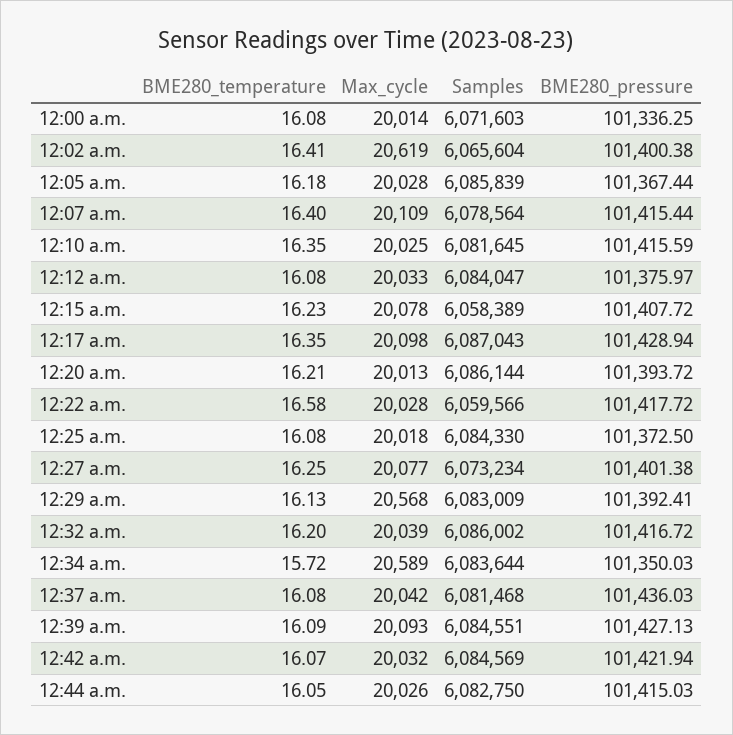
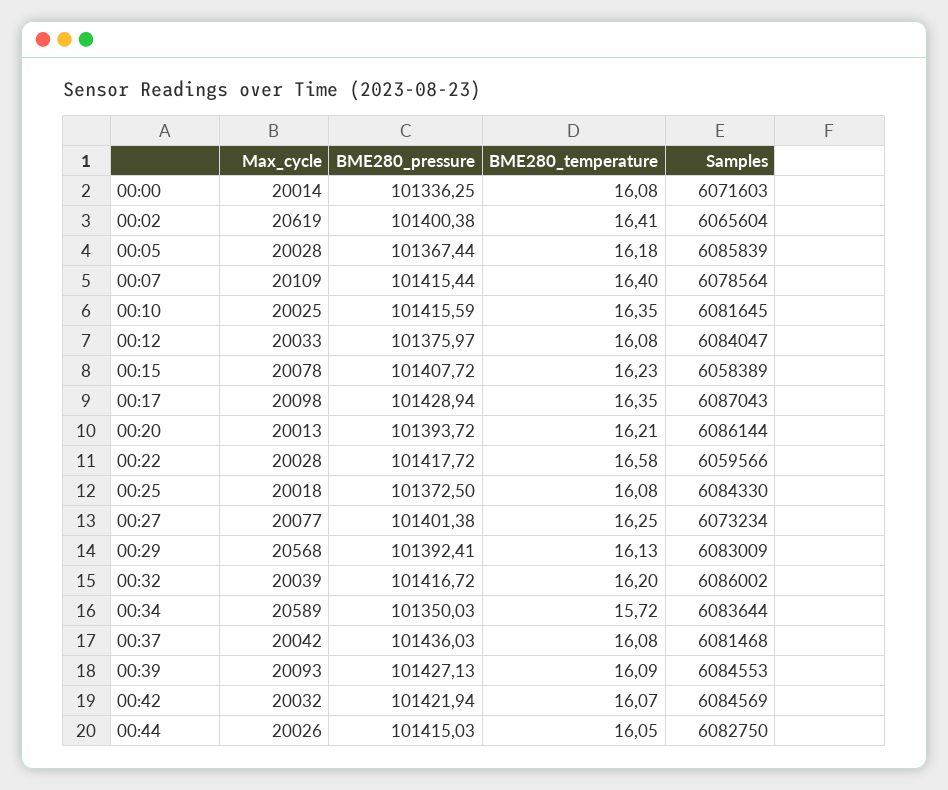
Samples, 12:39 a.m.: 6084551 -> 6084553

